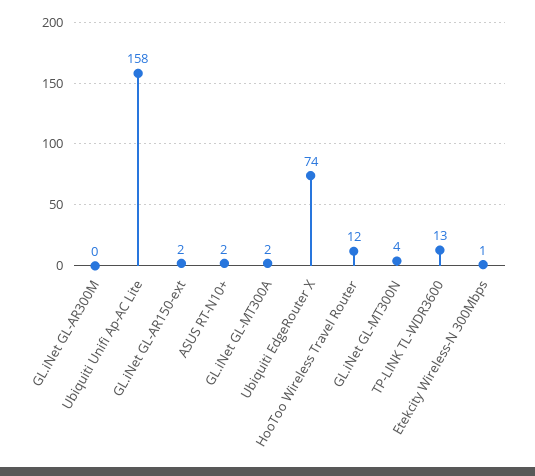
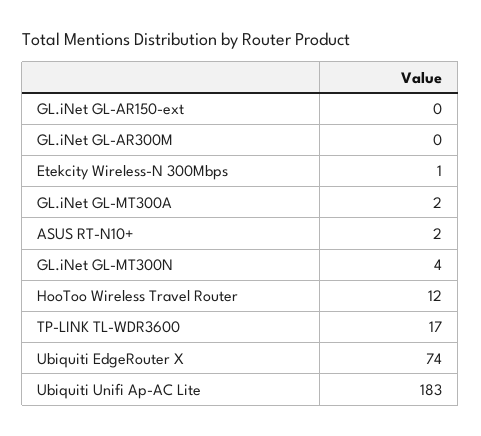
Ubiquiti Unifi Ap-AC Lite: 158 -> 183
GL.iNet GL-AR150-ext: 2 -> 0
TP-LINK TL-WDR3600: 13 -> 17

